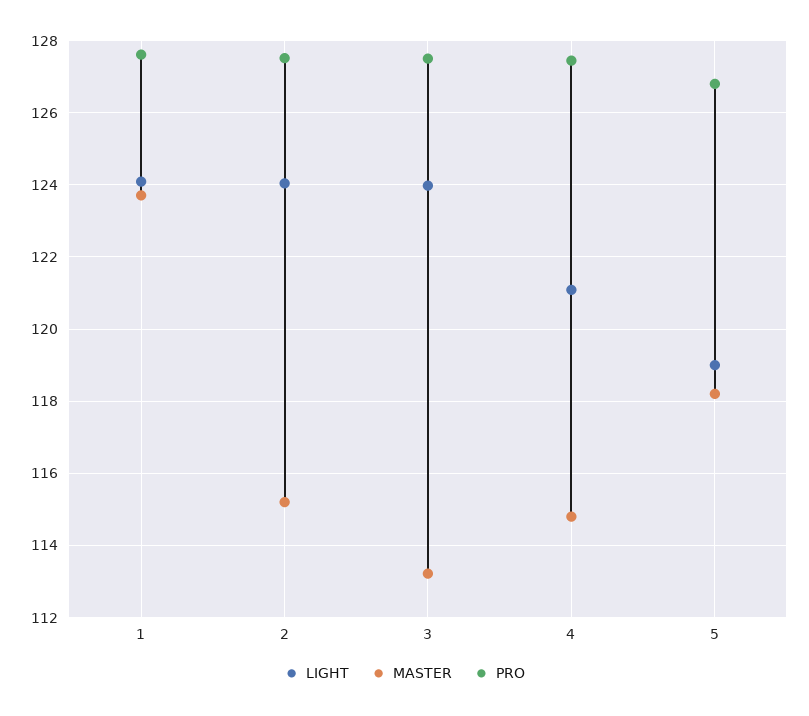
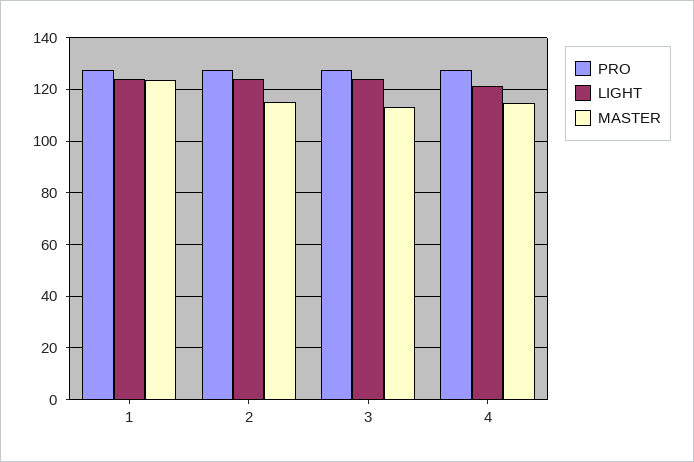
LIGHT, 5: 119 -> none
MASTER, 5: 118.2 -> none
PRO, 5: 126.8 -> none

